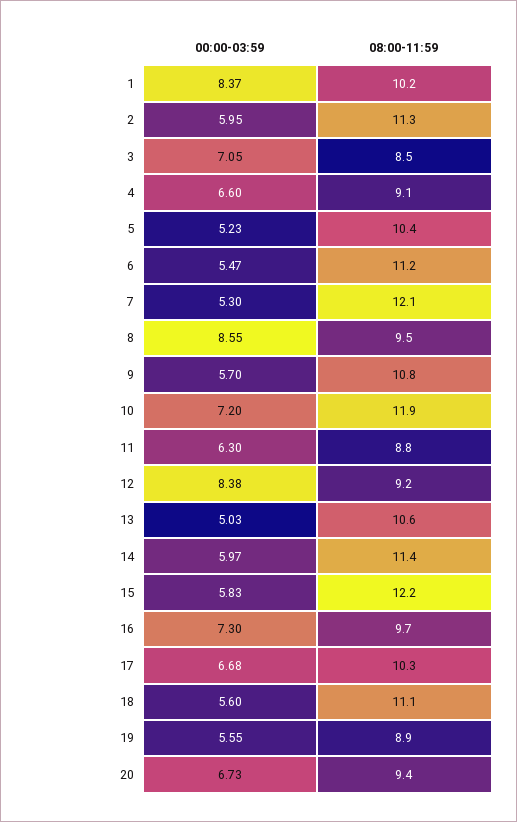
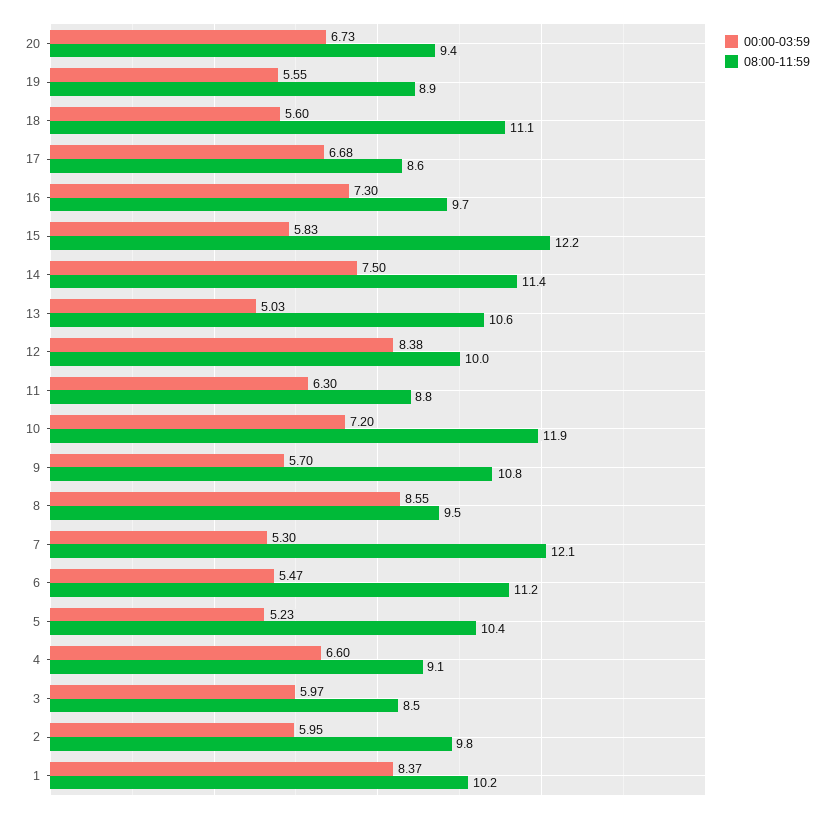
08:00-11:59, 2: 11.3 -> 9.8
00:00-03:59, 3: 7.05 -> 5.97
08:00-11:59, 12: 9.2 -> 10
00:00-03:59, 14: 5.97 -> 7.5
08:00-11:59, 17: 10.3 -> 8.6

